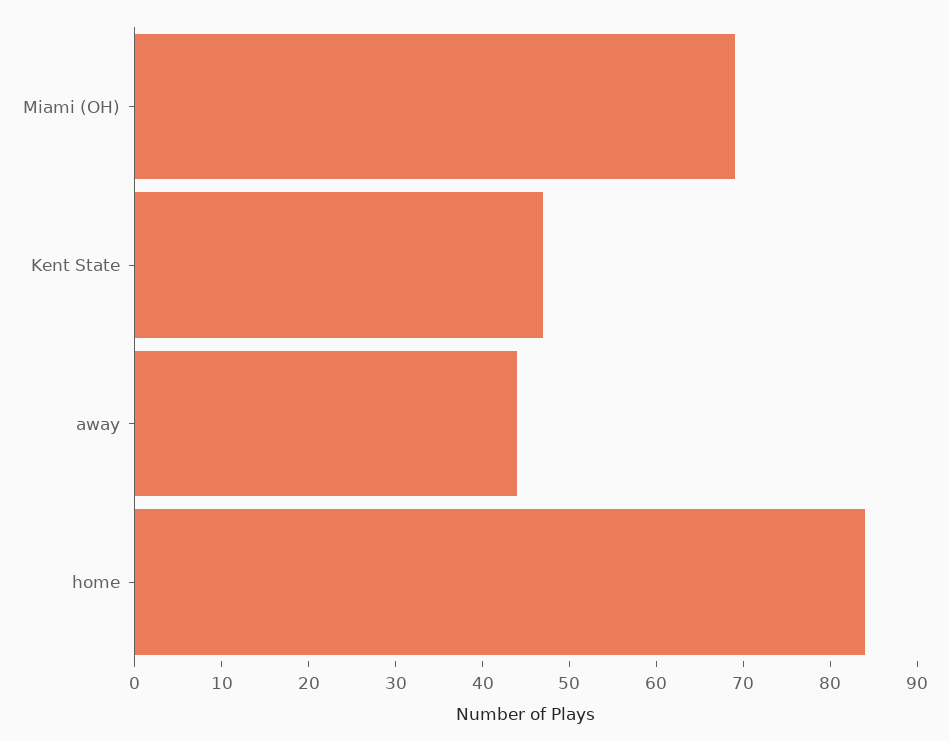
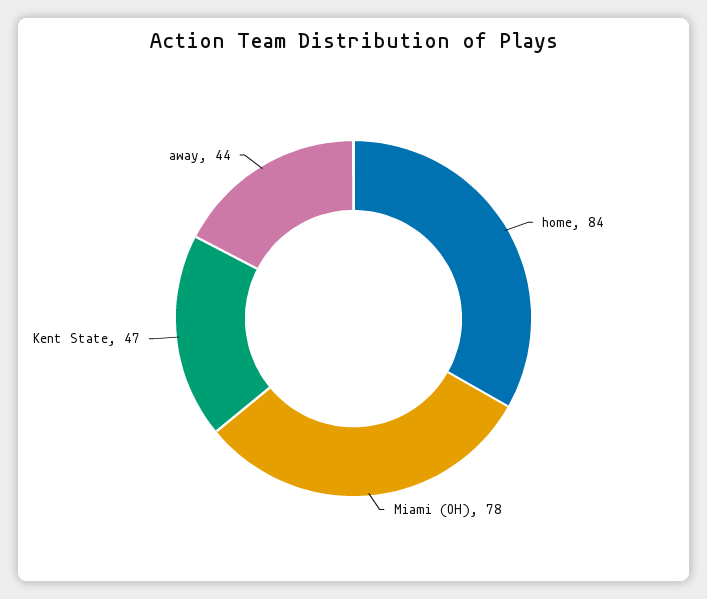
Miami (OH): 69 -> 78

